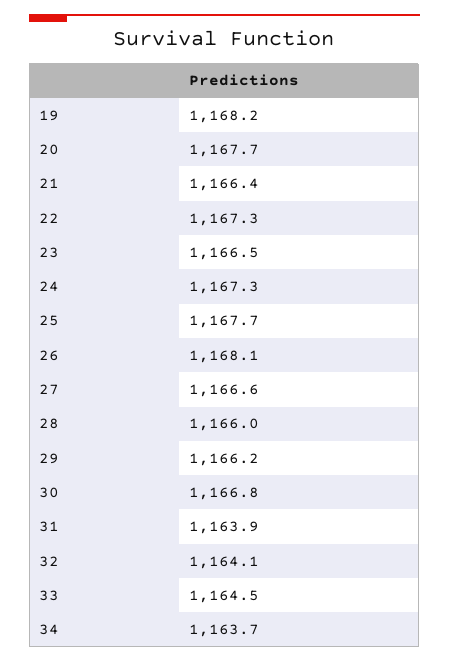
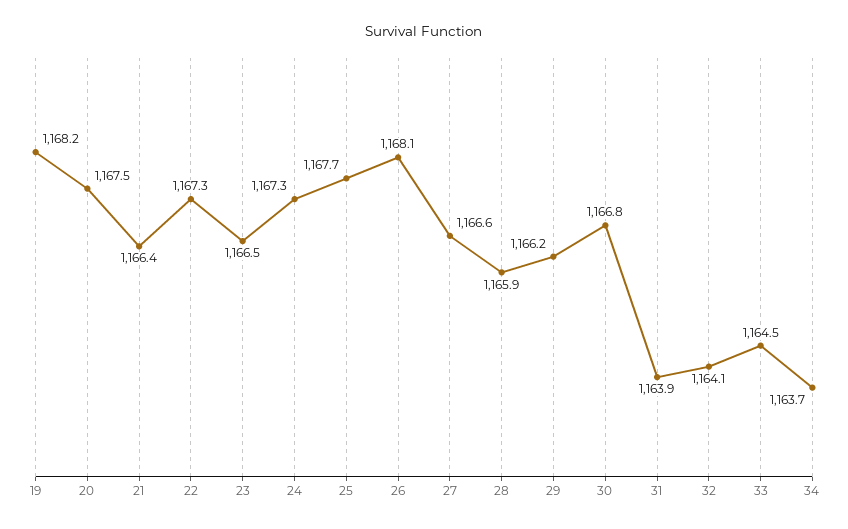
20: 1167.7 -> 1167.5
28: 1166 -> 1165.9

